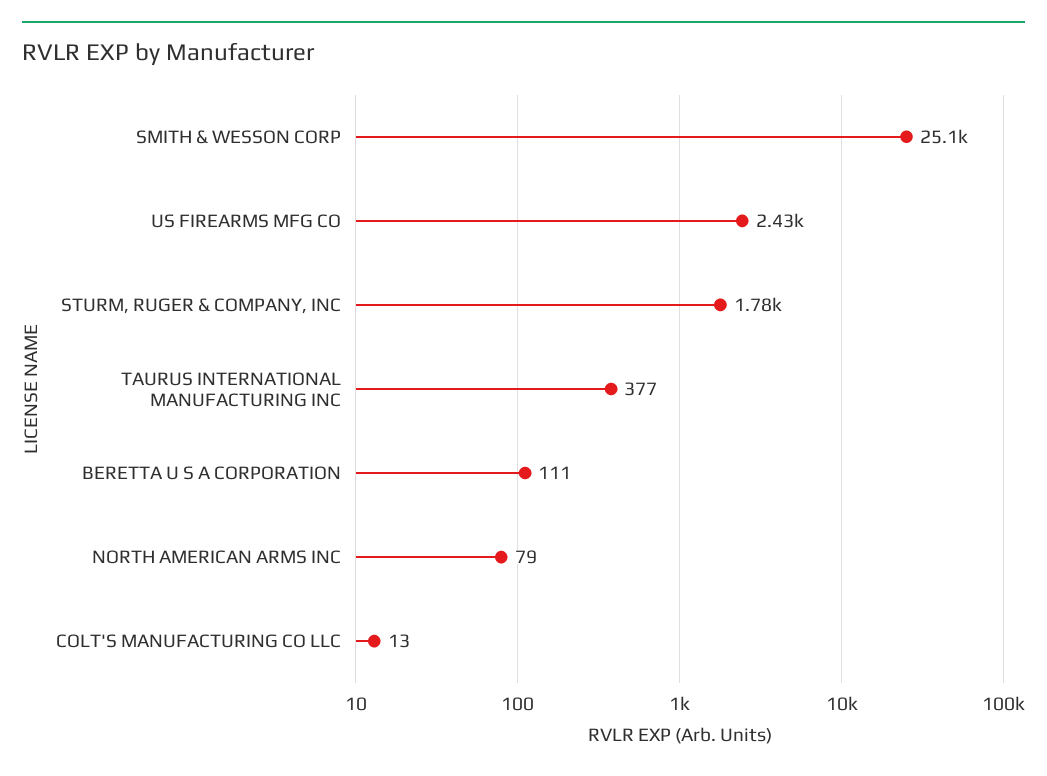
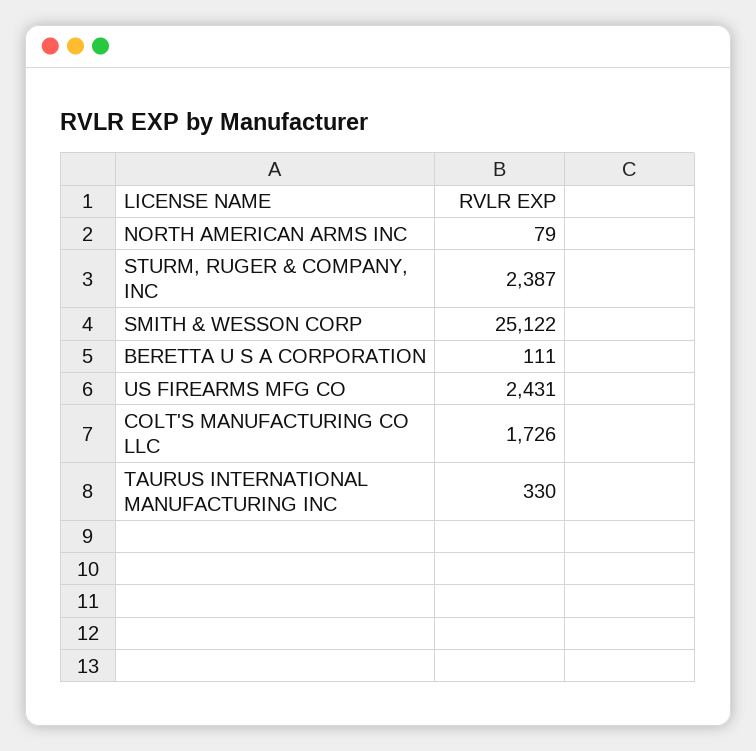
STURM, RUGER & COMPANY, INC: 1780 -> 2387
TAURUS INTERNATIONAL MANUFACTURING INC: 377 -> 330
COLT'S MANUFACTURING CO LLC: 13 -> 1726

